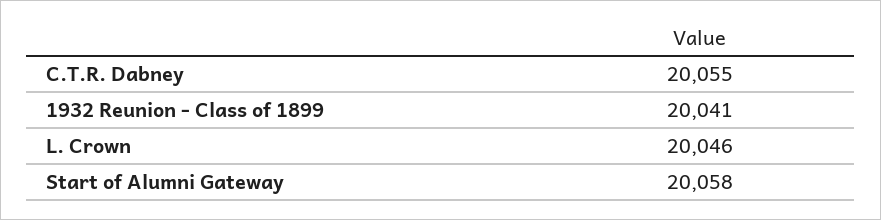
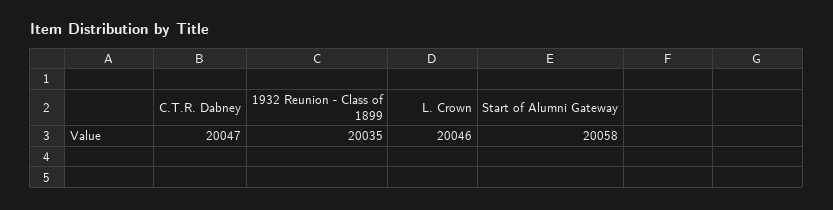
C.T.R. Dabney: 20055 -> 20047
1932 Reunion - Class of 1899: 20041 -> 20035

